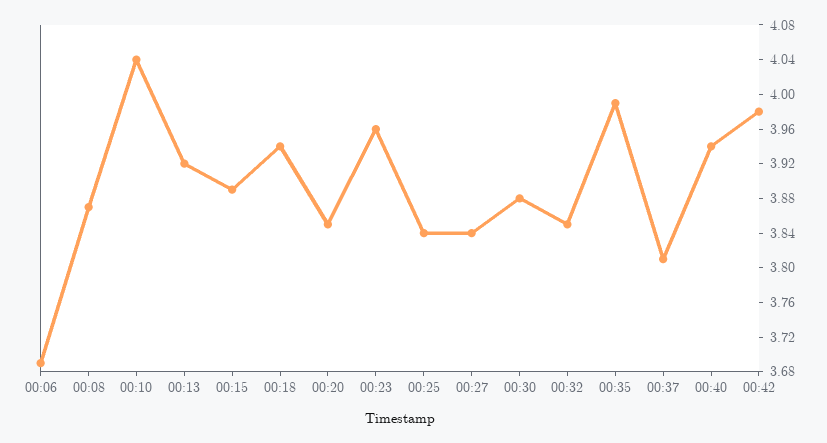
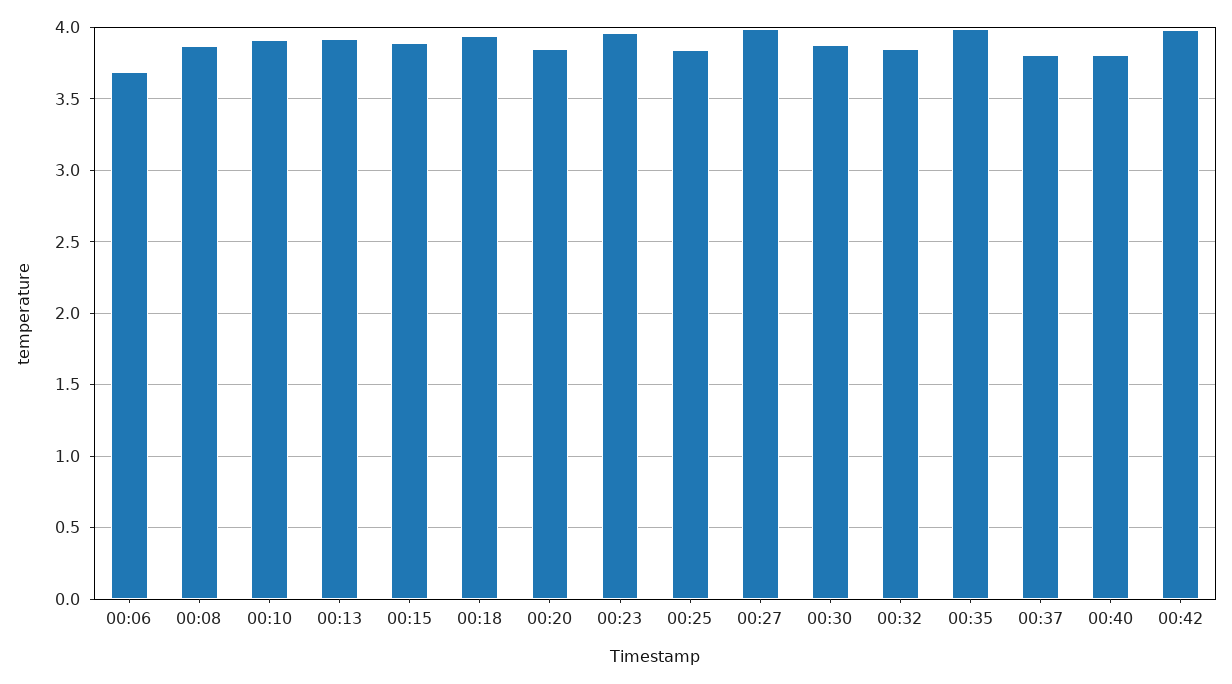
00:10: 4.04 -> 3.9
00:27: 3.84 -> 4
00:40: 3.94 -> 3.8

